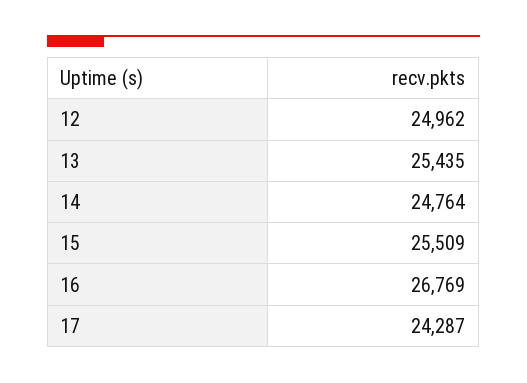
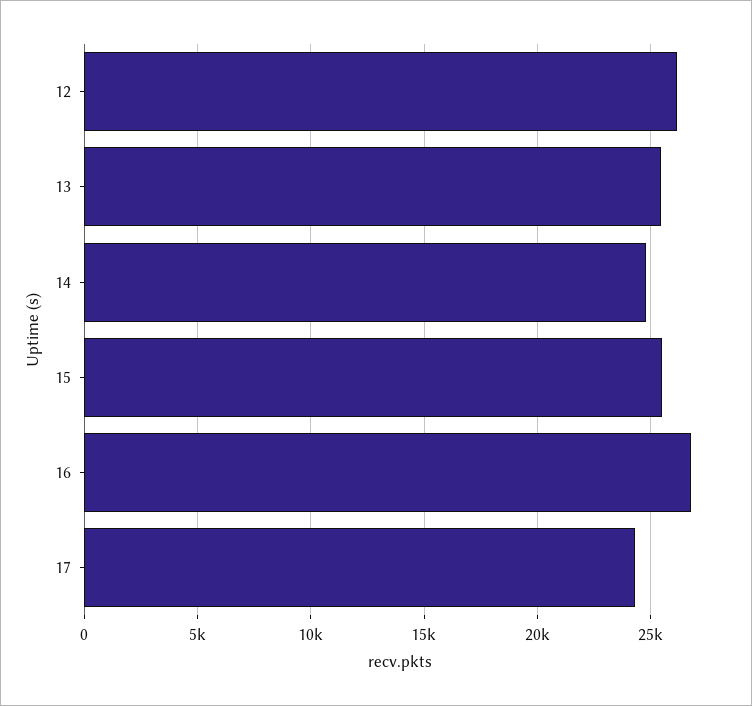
12: 24962 -> 26000

